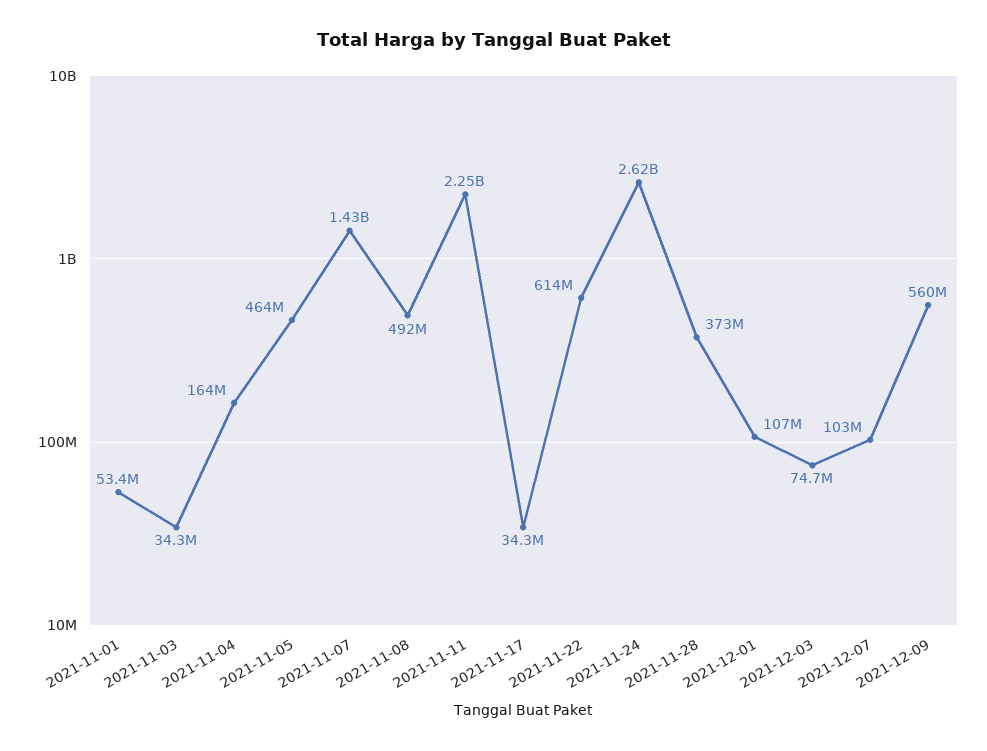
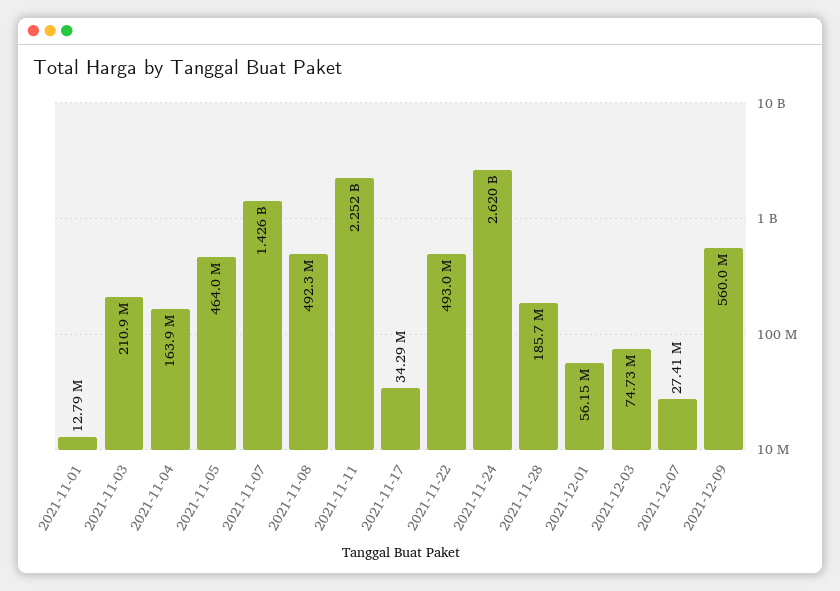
2021-11-01: 53400000 -> 12790000
2021-11-03: 34300000 -> 210900000
2021-11-22: 614000000 -> 493000000
2021-11-28: 373000000 -> 185700000
2021-12-01: 107000000 -> 56150000
2021-12-07: 103000000 -> 27410000

